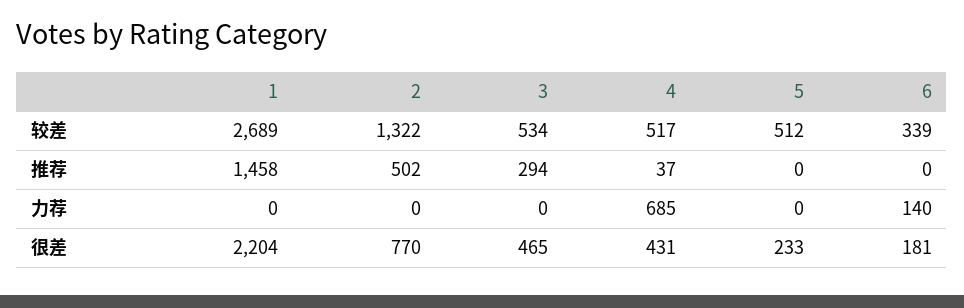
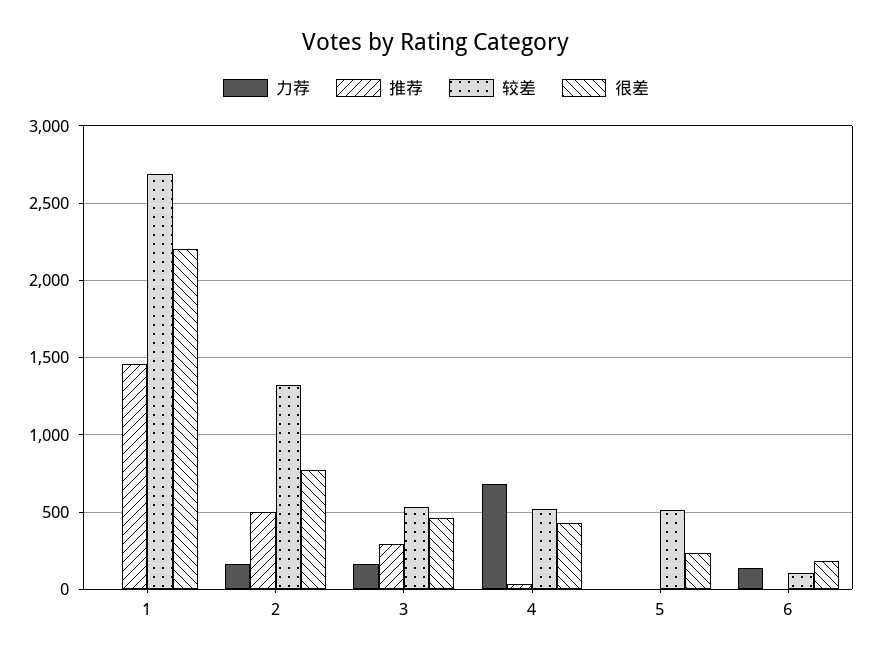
较差, 6: 339 -> 100
力荐, 2: 0 -> 150
力荐, 3: 0 -> 150

